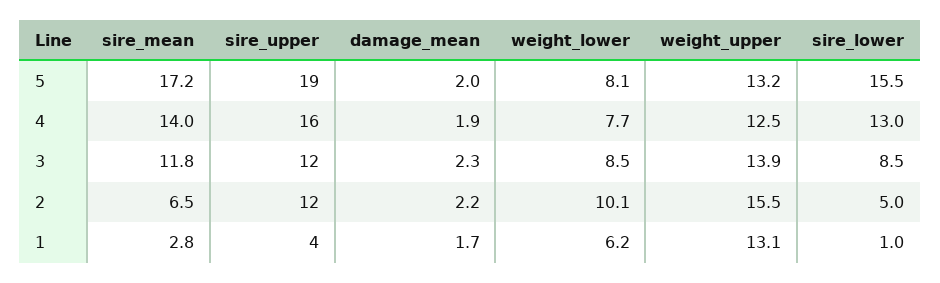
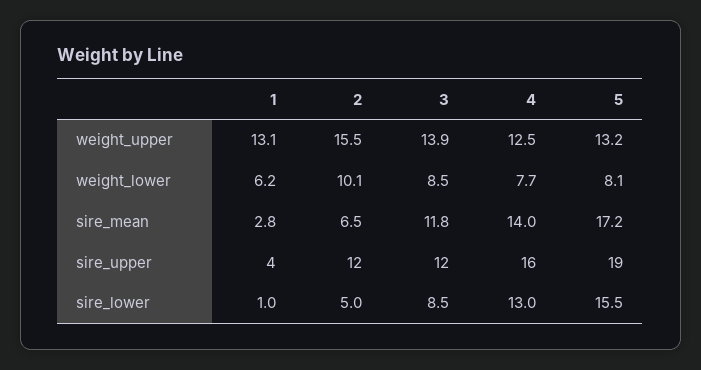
damage_mean, 5: 2 -> none
damage_mean, 4: 1.9 -> none
damage_mean, 3: 2.3 -> none
damage_mean, 2: 2.2 -> none
damage_mean, 1: 1.7 -> none

